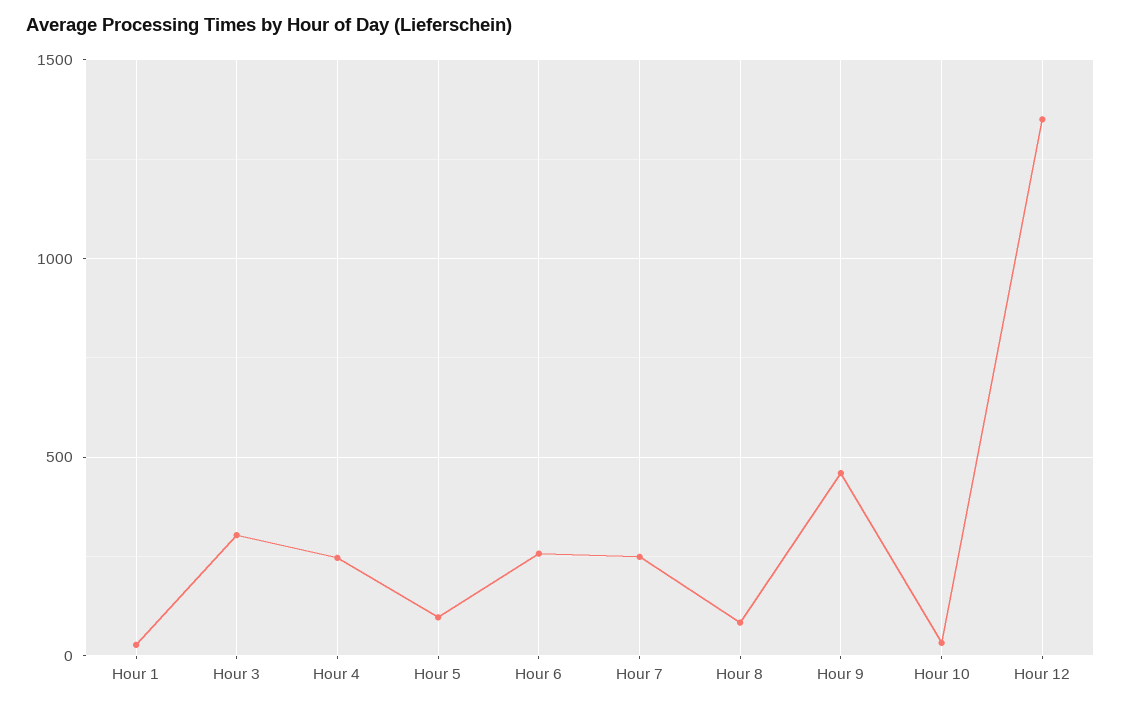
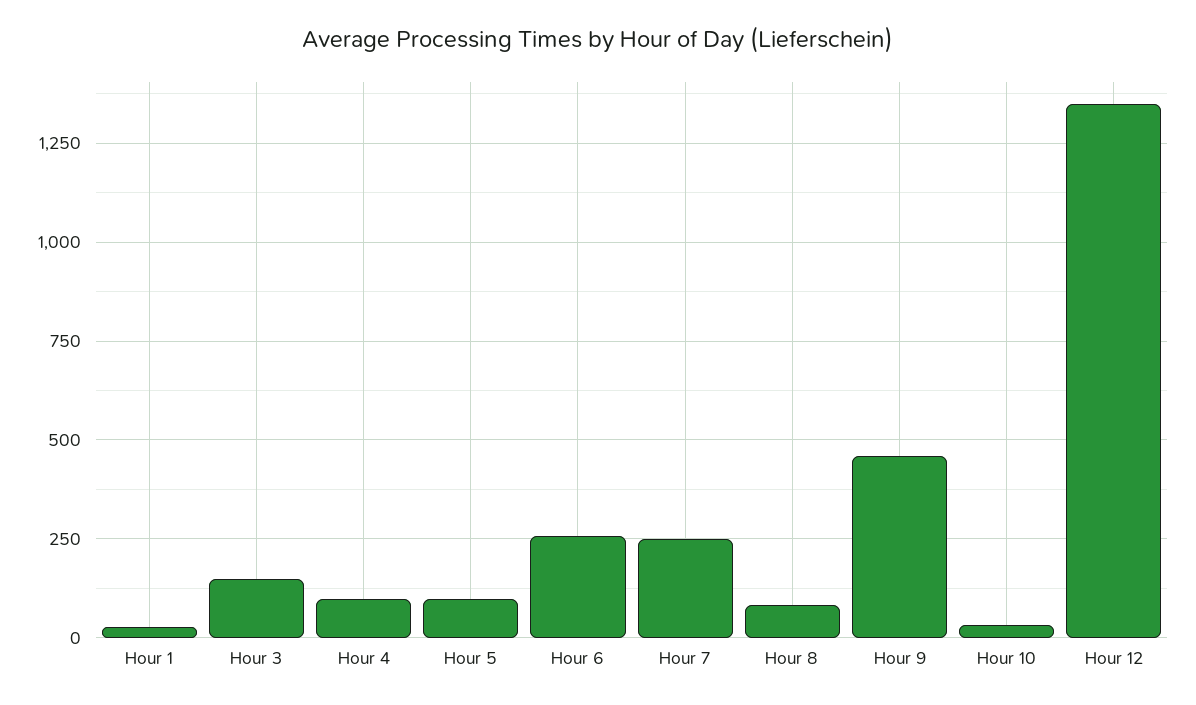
Hour 3: 300 -> 150
Hour 4: 250 -> 100

